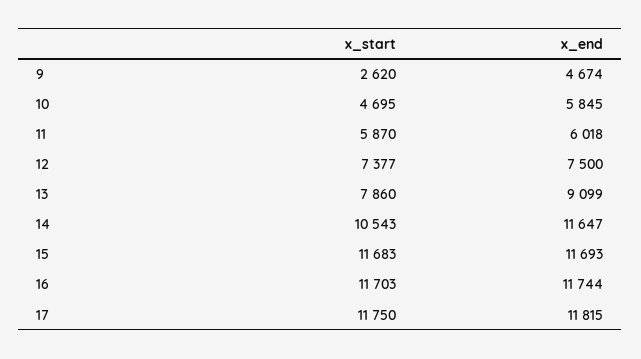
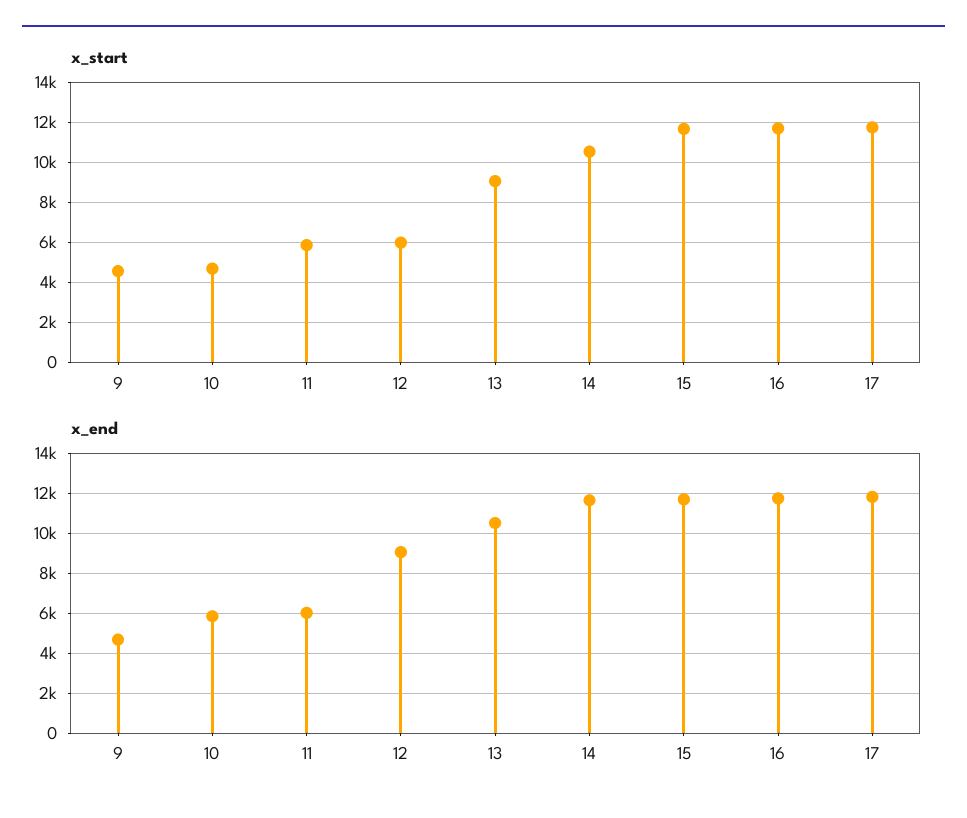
x_start, 9: 2620 -> 4500
x_start, 12: 7377 -> 6000
x_end, 12: 7500 -> 9000
x_start, 13: 7860 -> 9000
x_end, 13: 9099 -> 10500

